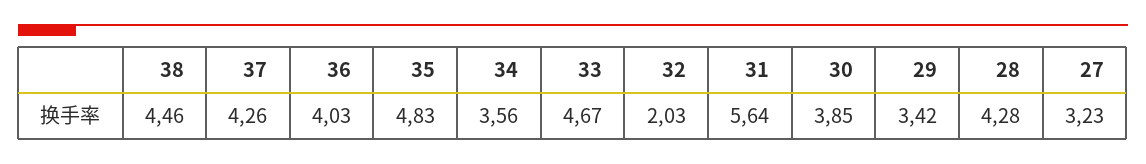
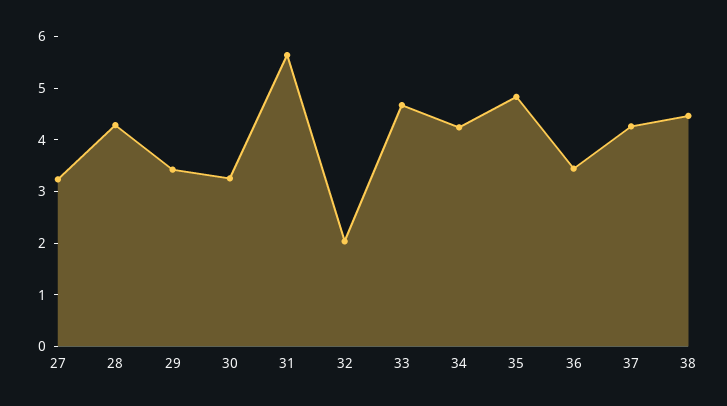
36: 4.03 -> 3.4
34: 3.56 -> 4.2
30: 3.85 -> 3.2

